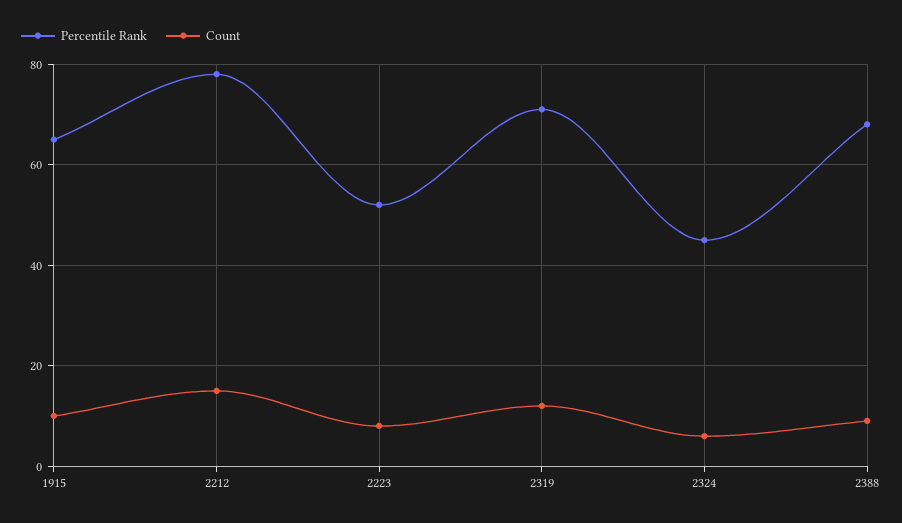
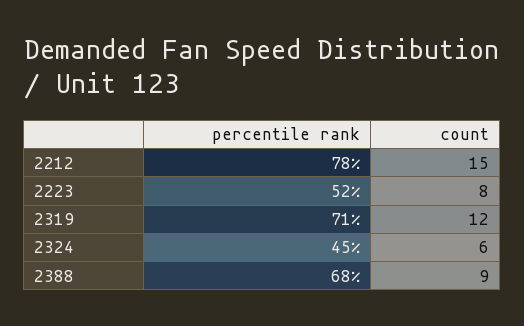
Percentile Rank, 1915: 65 -> none
Count, 1915: 10 -> none

